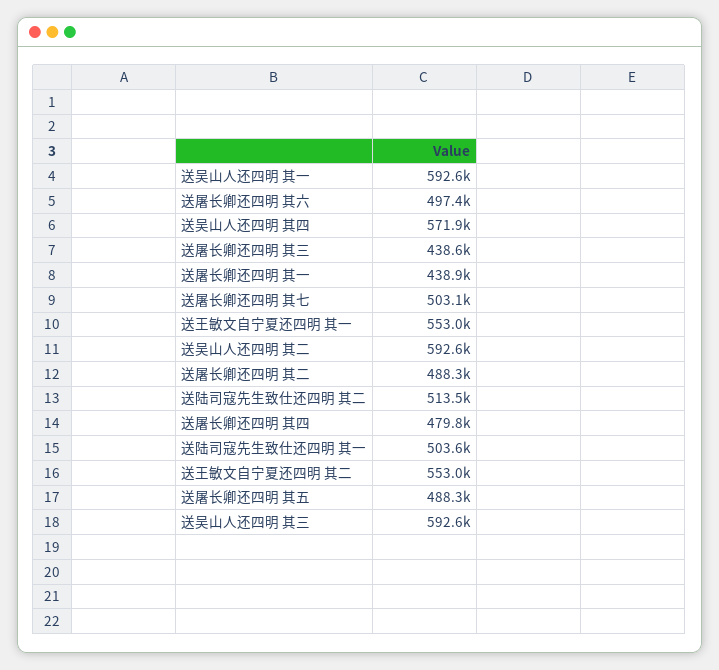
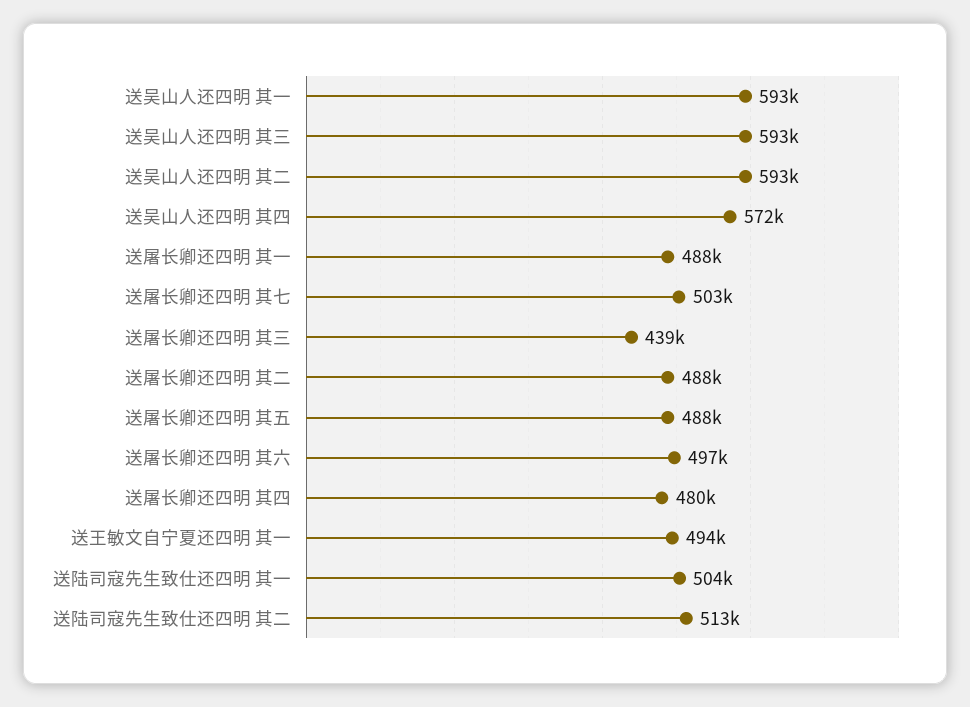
送屠长卿还四明 其一: 438900 -> 488000
送王敏文自宁夏还四明 其一: 553000 -> 494000
送王敏文自宁夏还四明 其二: 553000 -> none

